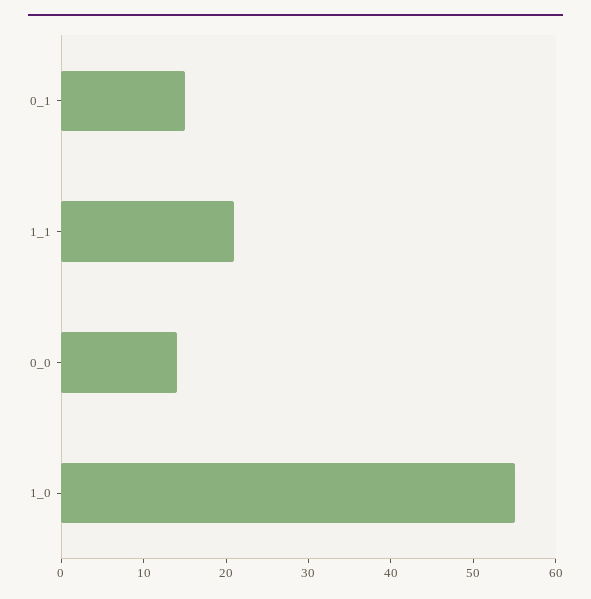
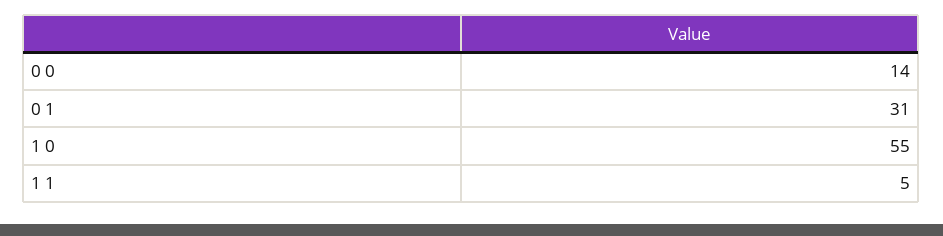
0_1: 15 -> 31
1_1: 21 -> 5

